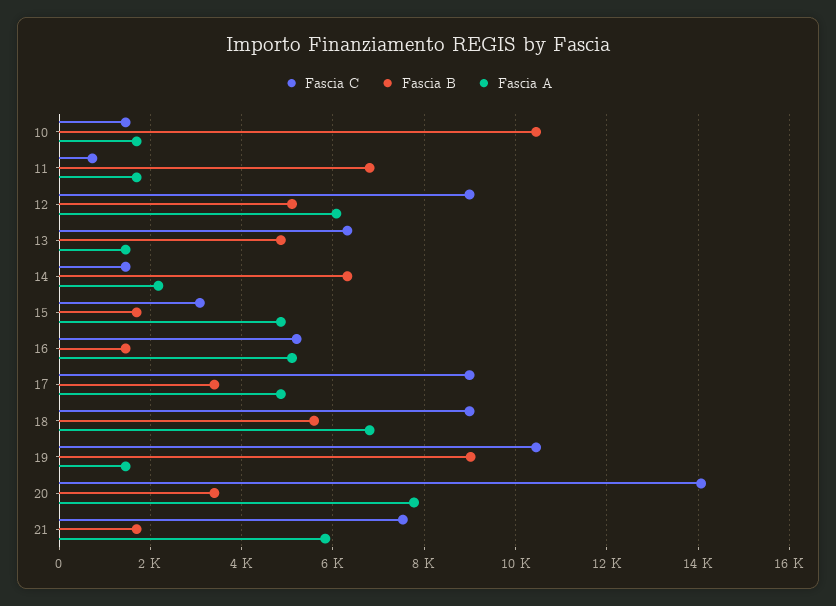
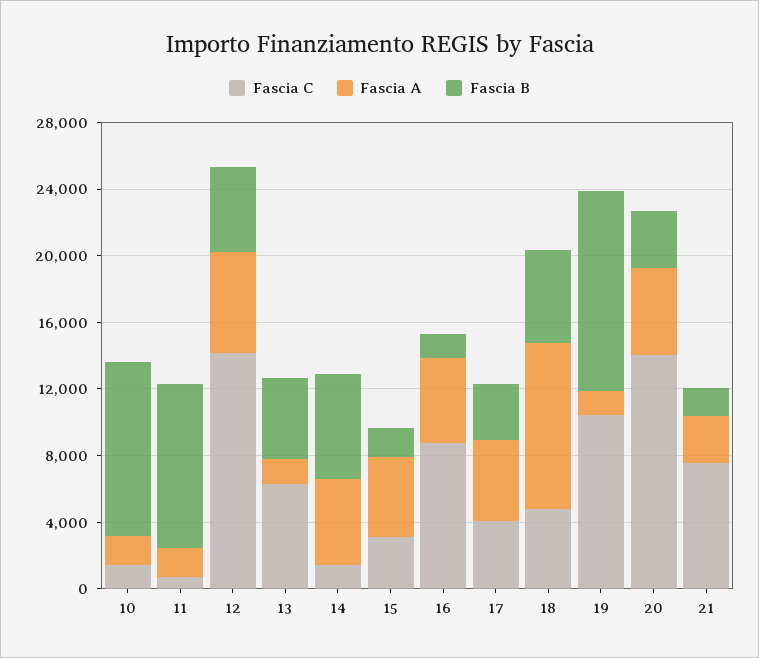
Fascia B, 11: 6800 -> 10000
Fascia C, 12: 9000 -> 14000
Fascia A, 14: 2200 -> 5000
Fascia C, 16: 5200 -> 9000
Fascia C, 17: 9000 -> 4000
Fascia C, 18: 9000 -> 5000
Fascia A, 18: 6800 -> 10000
Fascia B, 19: 9000 -> 12000
Fascia A, 20: 7800 -> 5000
Fascia A, 21: 5800 -> 3000

